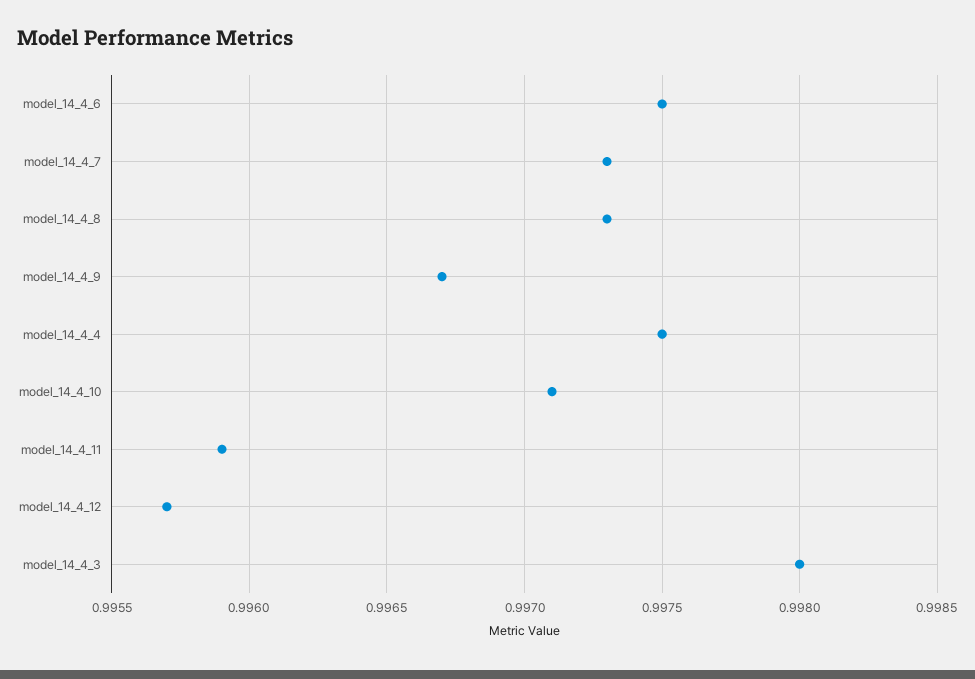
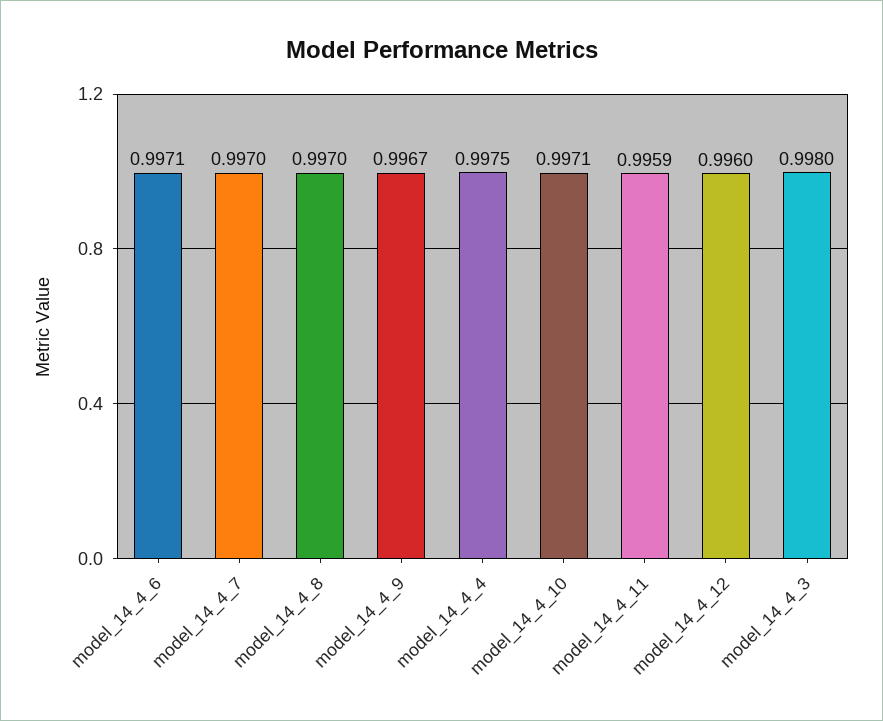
model_14_4_6: 0.9975 -> 0.9971
model_14_4_7: 0.9973 -> 0.997
model_14_4_8: 0.9973 -> 0.997
model_14_4_12: 0.9957 -> 0.996

